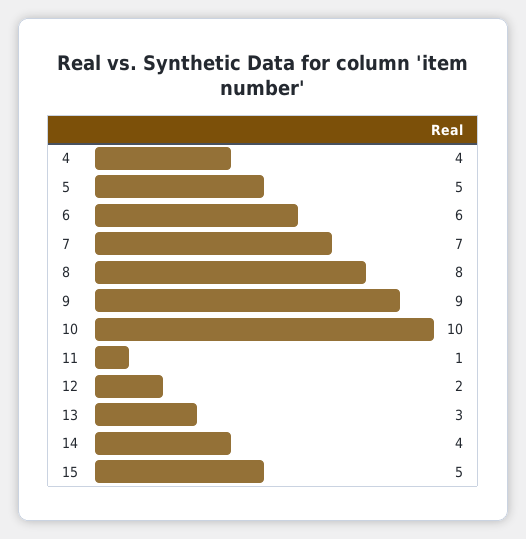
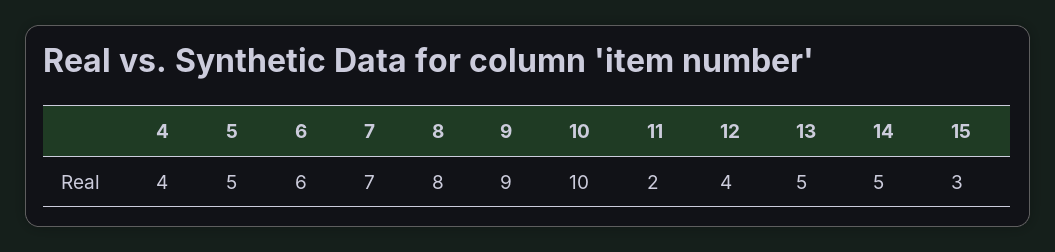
11: 1 -> 2
12: 2 -> 4
13: 3 -> 5
14: 4 -> 5
15: 5 -> 3

